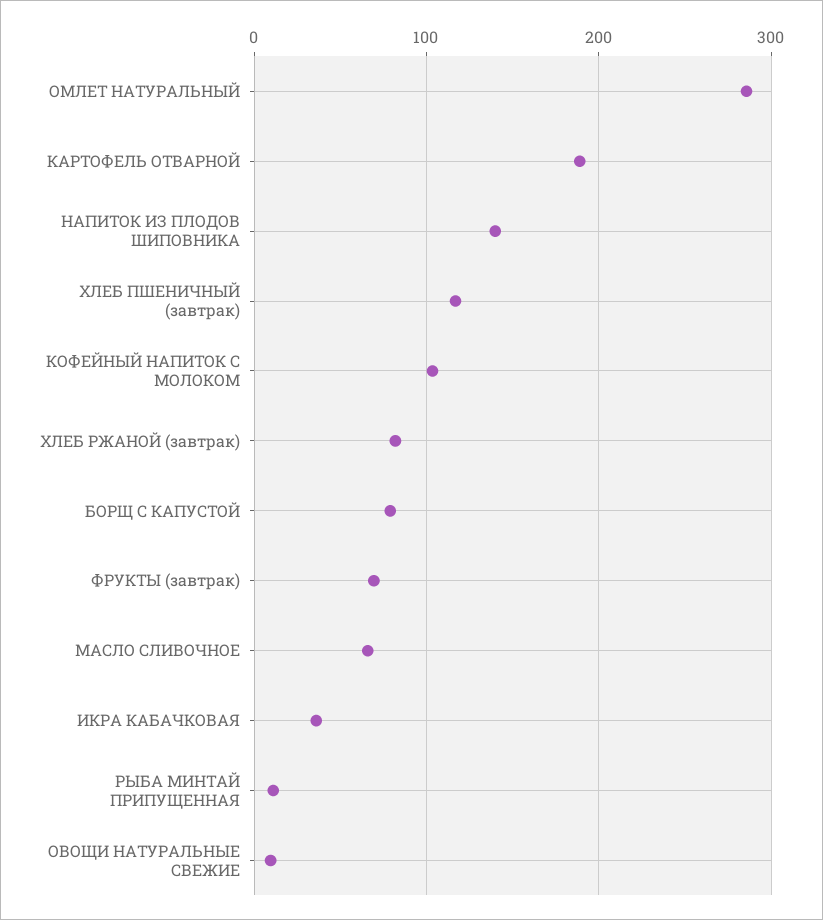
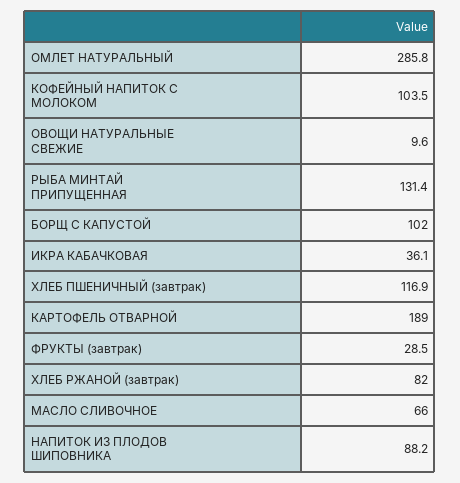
НАПИТОК ИЗ ПЛОДОВ ШИПОВНИКА: 140 -> 88.2
БОРЩ С КАПУСТОЙ: 80 -> 102
ФРУКТЫ (завтрак): 70 -> 28.5
РЫБА МИНТАЙ ПРИПУЩЕННАЯ: 10 -> 131.4

